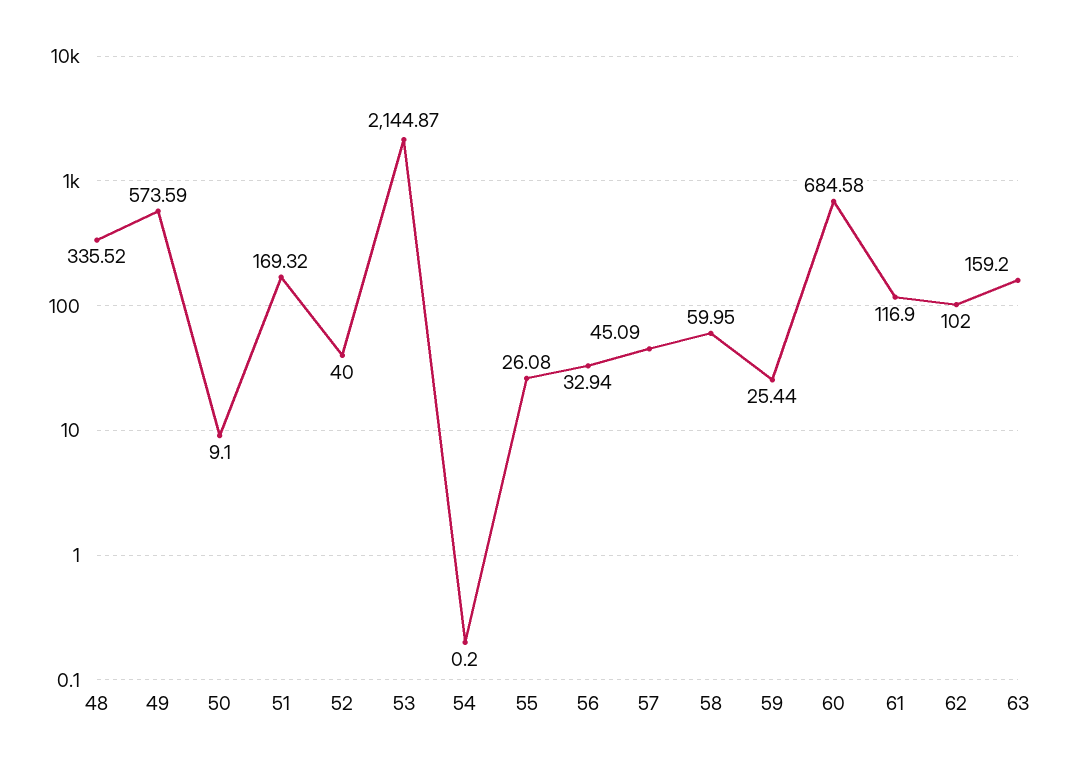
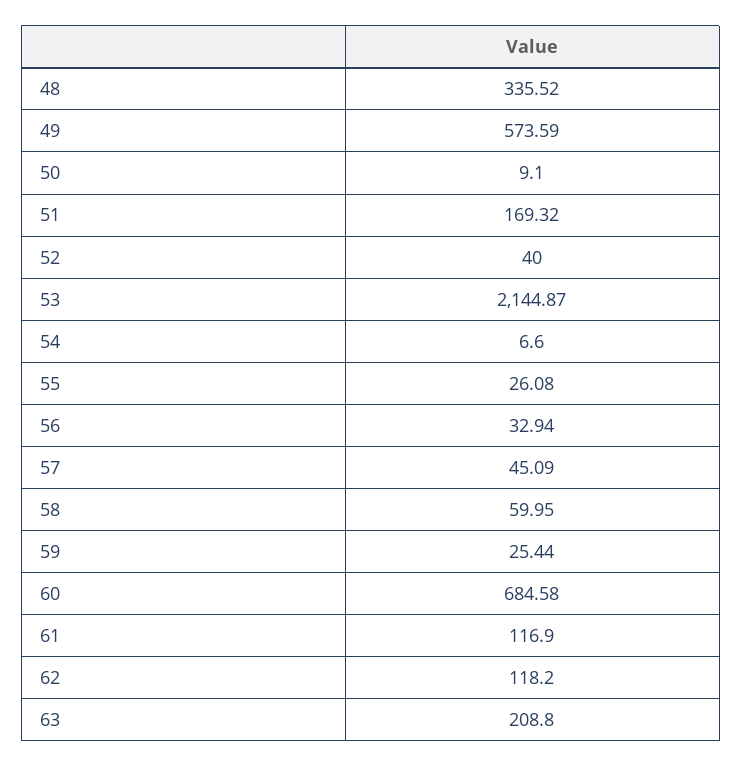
54: 0.2 -> 6.6
62: 102 -> 118.2
63: 159.2 -> 208.8

